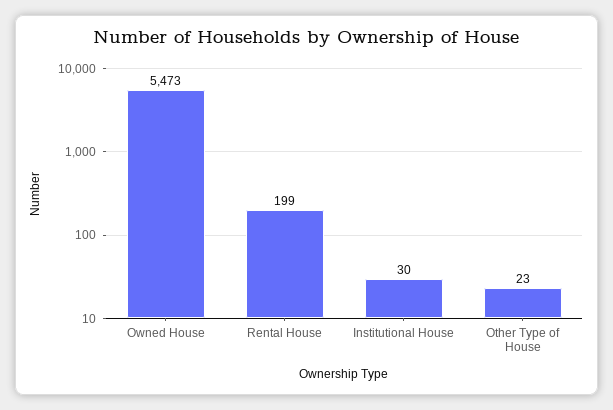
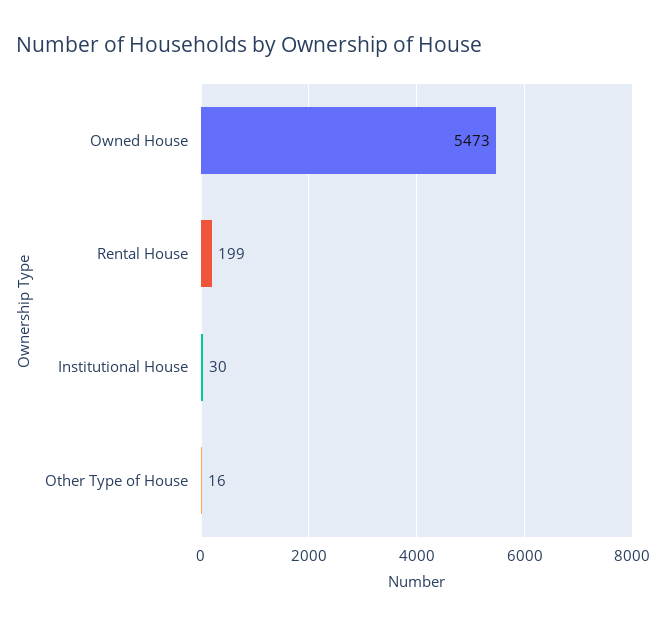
Other Type of House: 23 -> 16

